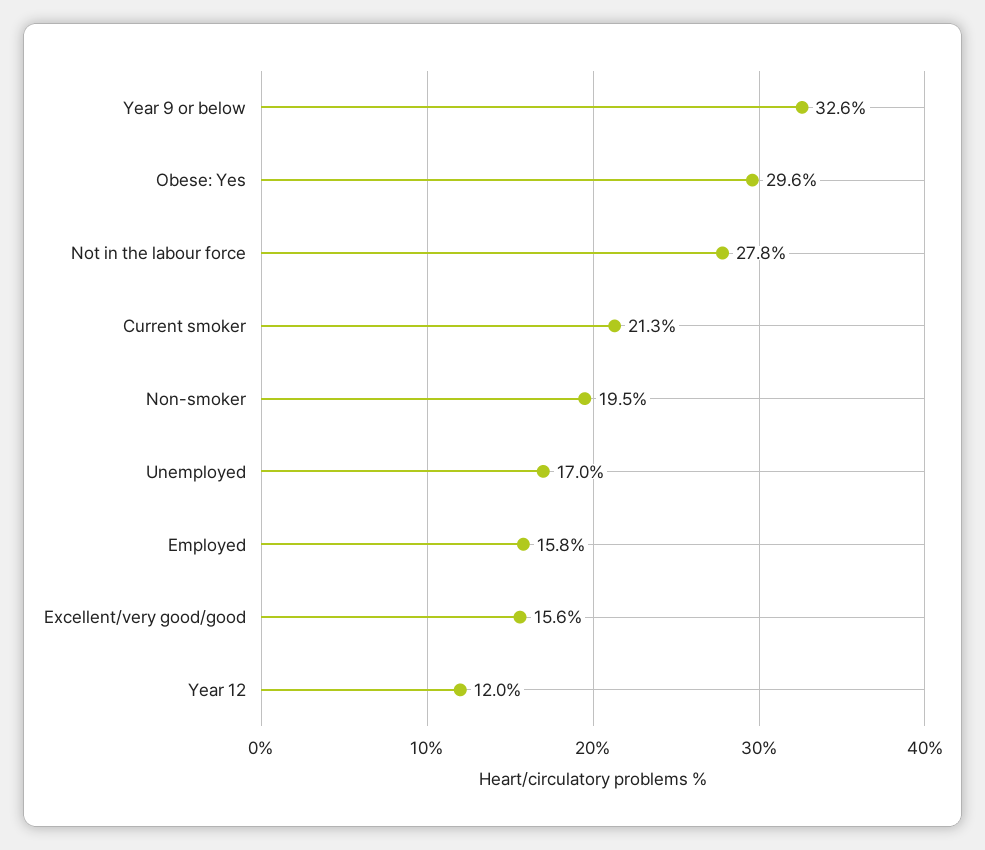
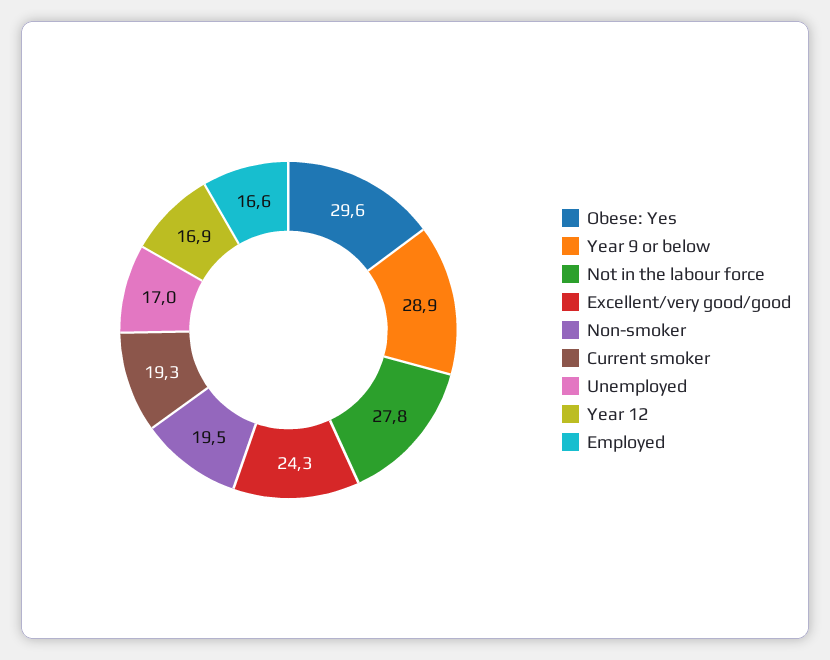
Year 9 or below: 32.6 -> 28.9
Current smoker: 21.3 -> 19.3
Employed: 15.8 -> 16.6
Excellent/very good/good: 15.6 -> 24.3
Year 12: 12 -> 16.9

